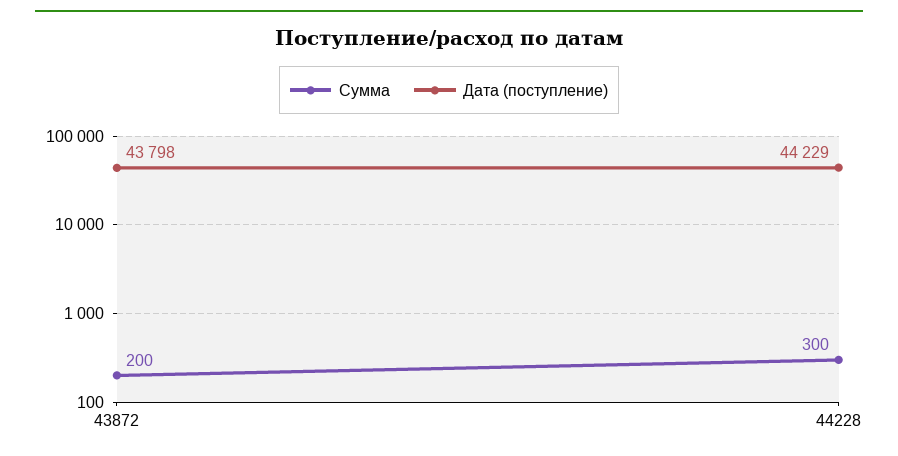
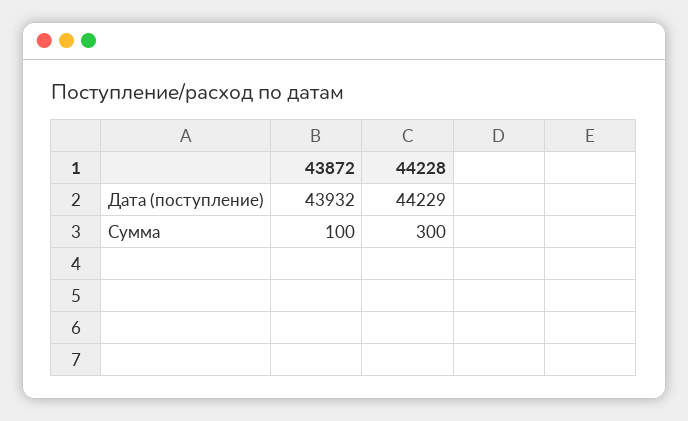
Сумма, 43872: 200 -> 100
Дата (поступление), 43872: 43798 -> 43932

